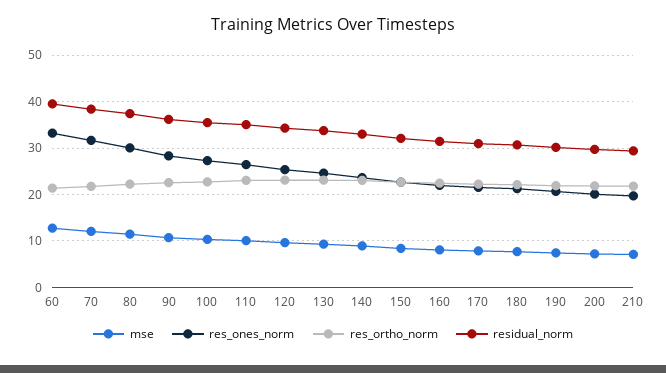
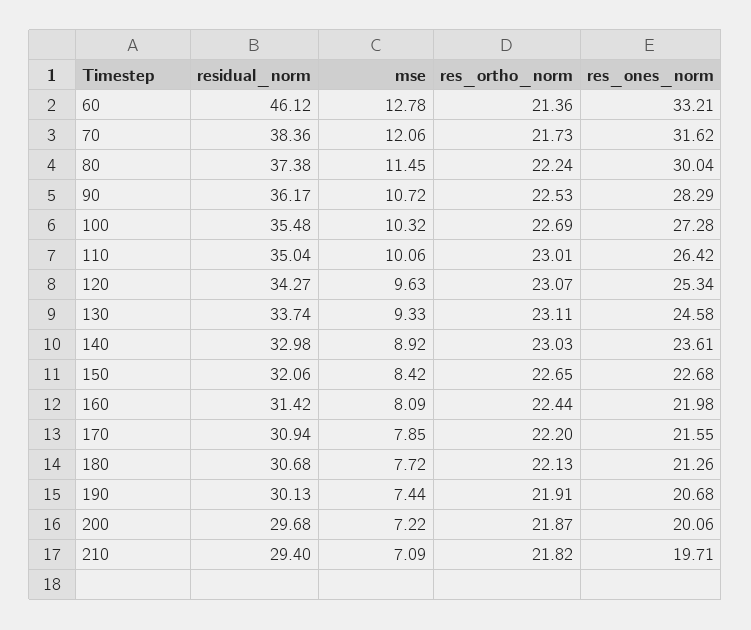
residual_norm, 60: 40 -> 46.12

